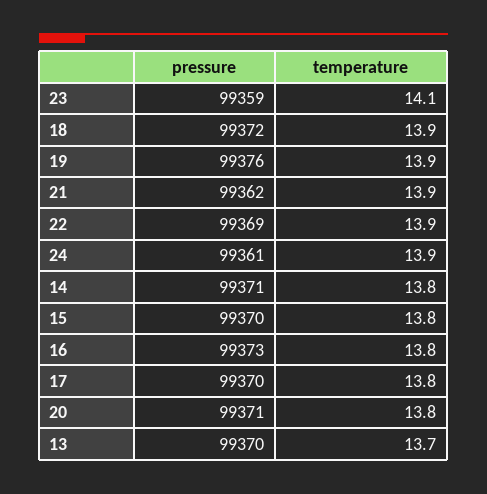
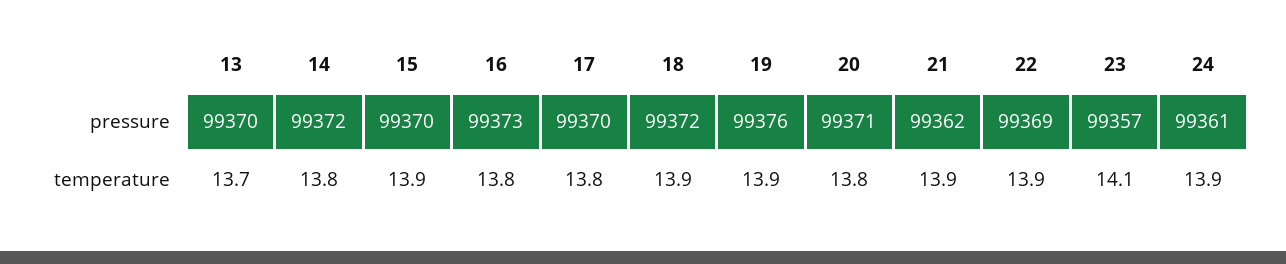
pressure, 23: 99359 -> 99357
pressure, 14: 99371 -> 99372
temperature, 15: 13.8 -> 13.9

